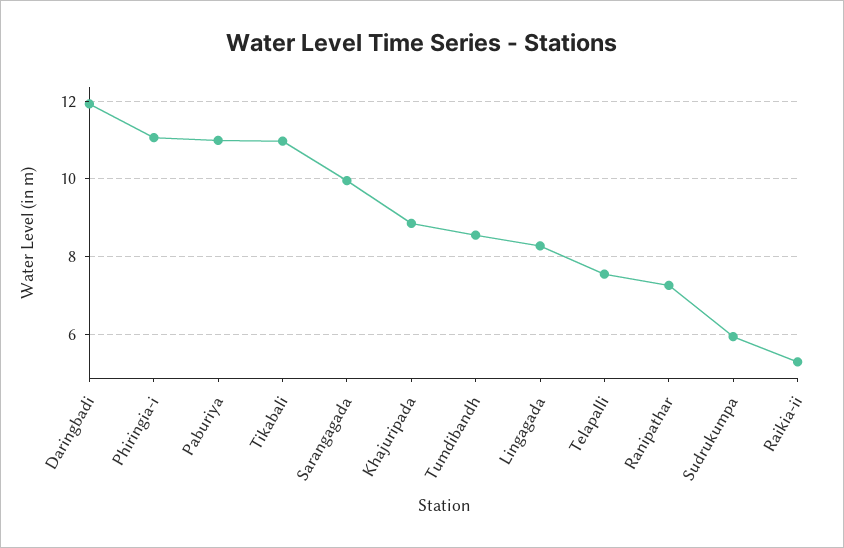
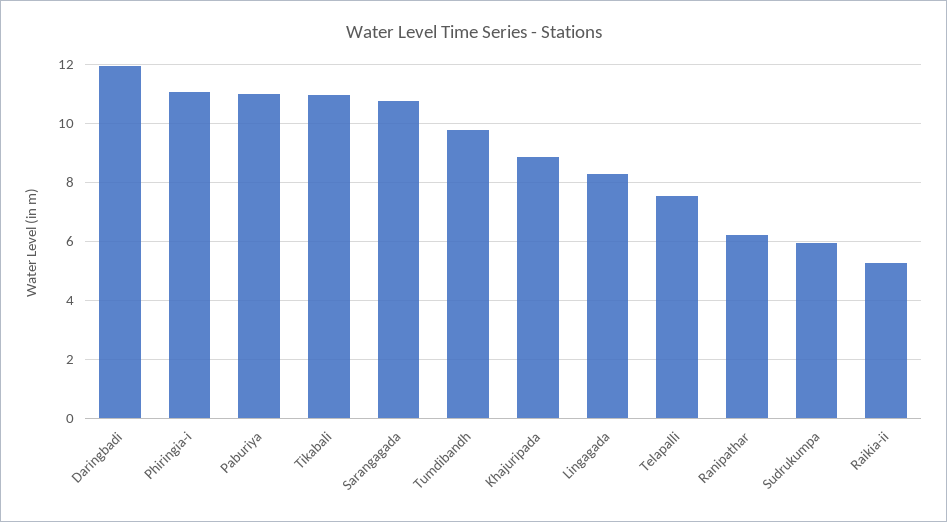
Sarangagada: 10 -> 10.75
Tumdibandh: 8.6 -> 9.75
Ranipathar: 7.2 -> 6.25

